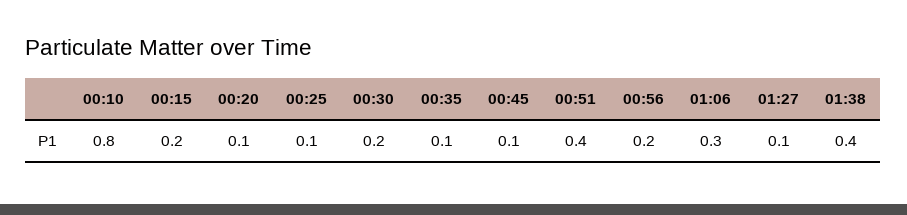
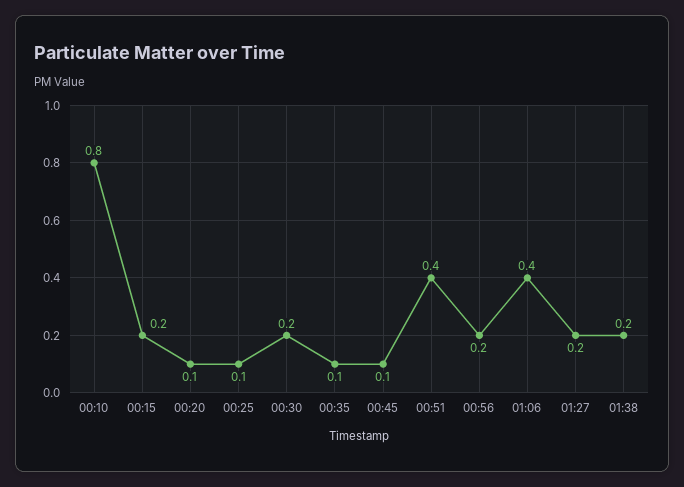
01:06: 0.3 -> 0.4
01:27: 0.1 -> 0.2
01:38: 0.4 -> 0.2

